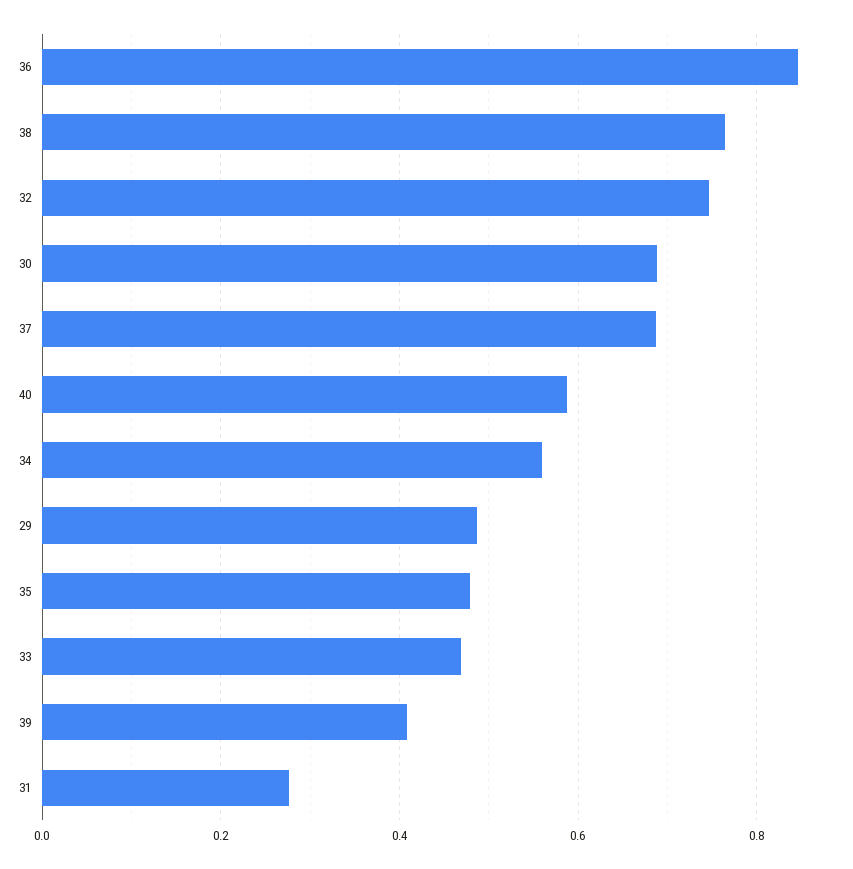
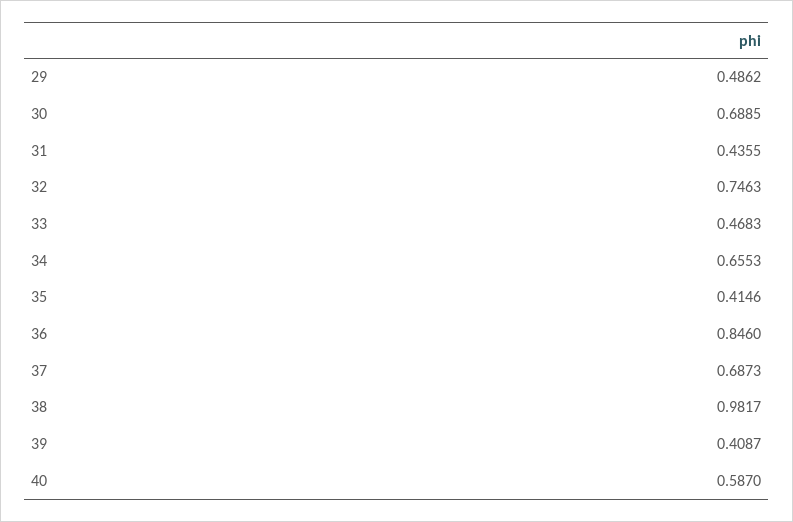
38: 0.76 -> 0.9817
34: 0.56 -> 0.6553
35: 0.48 -> 0.4146
31: 0.28 -> 0.4355

